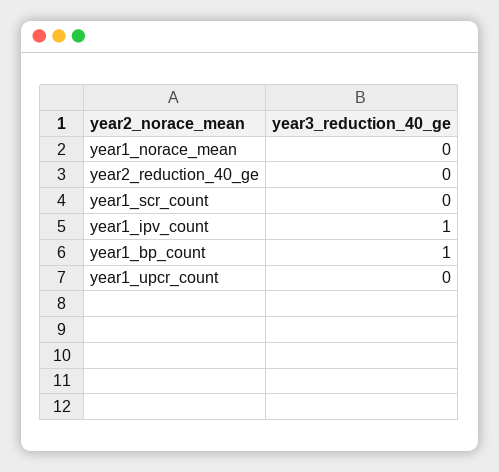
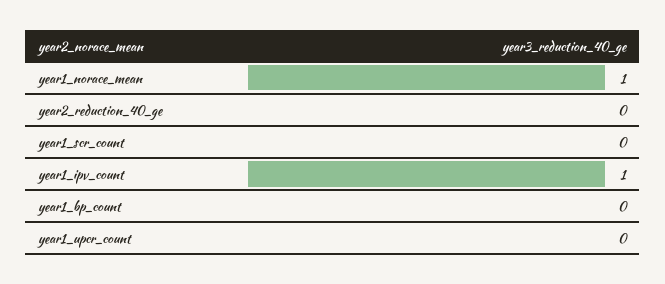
year1_norace_mean: 0 -> 1
year1_bp_count: 1 -> 0

